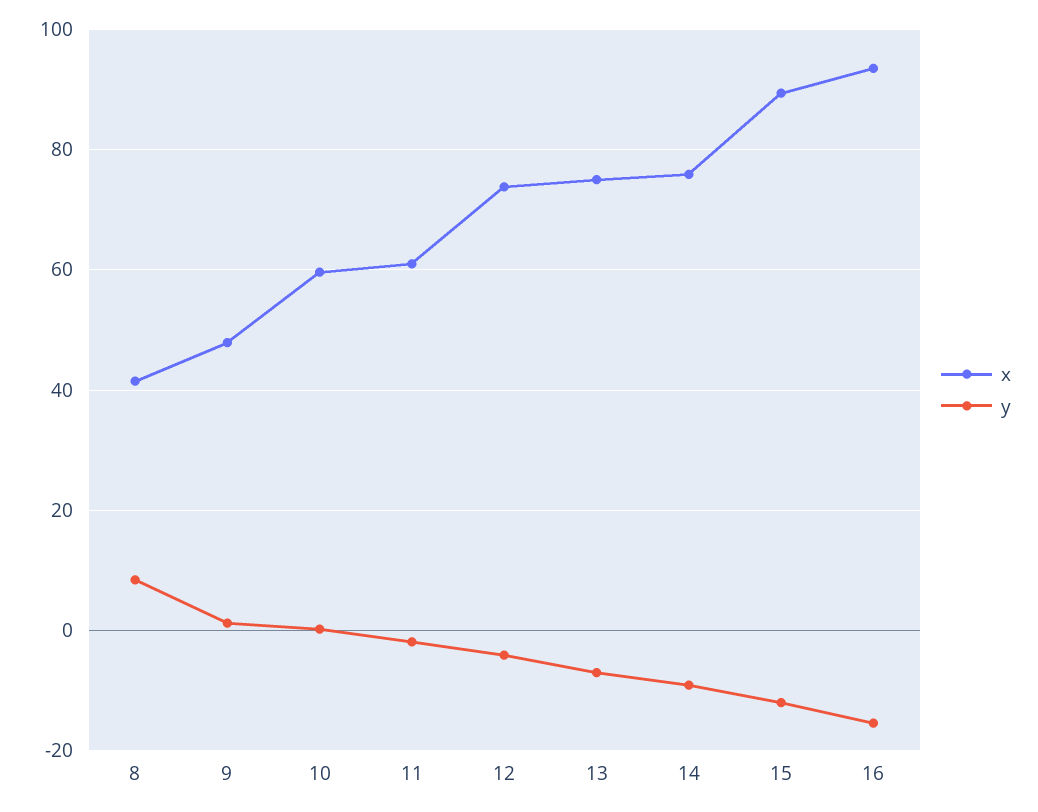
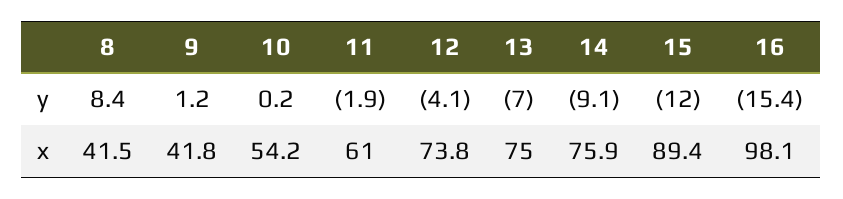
x, 9: 48 -> 41.8
x, 10: 60 -> 54.2
x, 16: 94 -> 98.1

